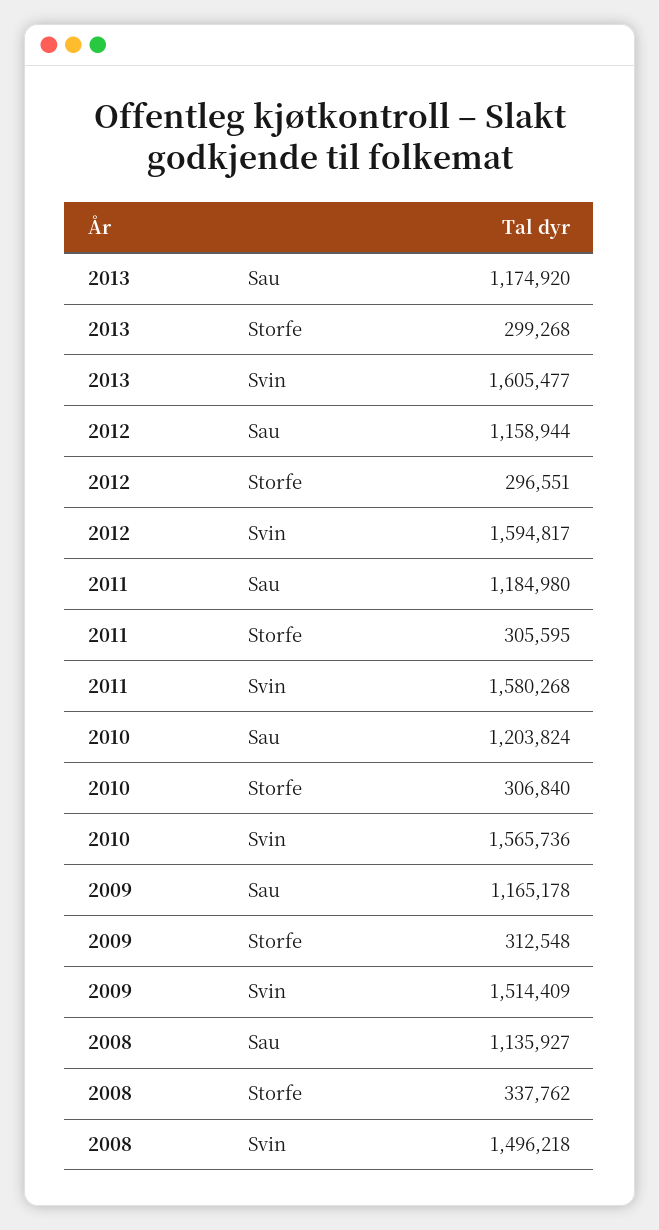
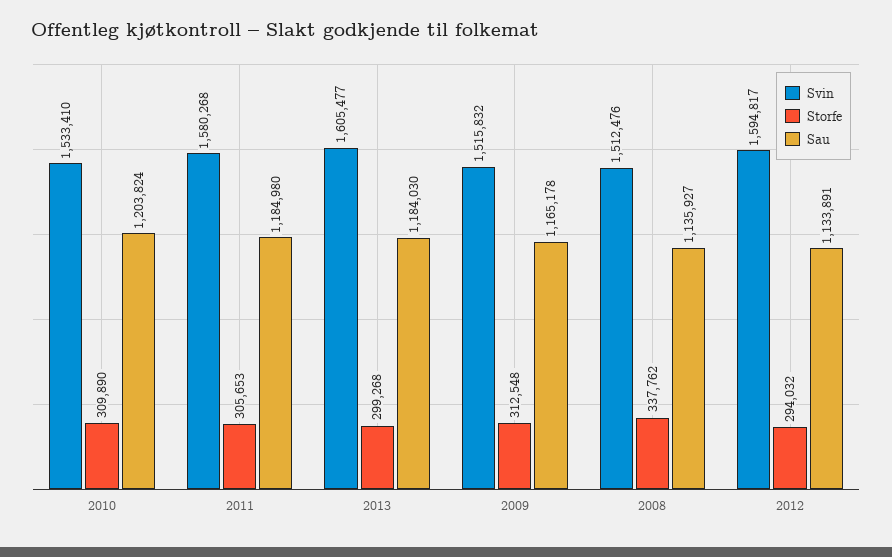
Sau, 2013: 1174920 -> 1184030
Sau, 2012: 1158944 -> 1133891
Storfe, 2012: 296551 -> 294032
Storfe, 2011: 305595 -> 305653
Storfe, 2010: 306840 -> 309890
Svin, 2010: 1565736 -> 1533410
Svin, 2009: 1514409 -> 1515832
Svin, 2008: 1496218 -> 1512476

